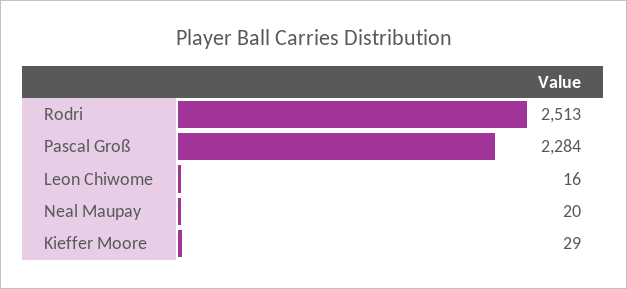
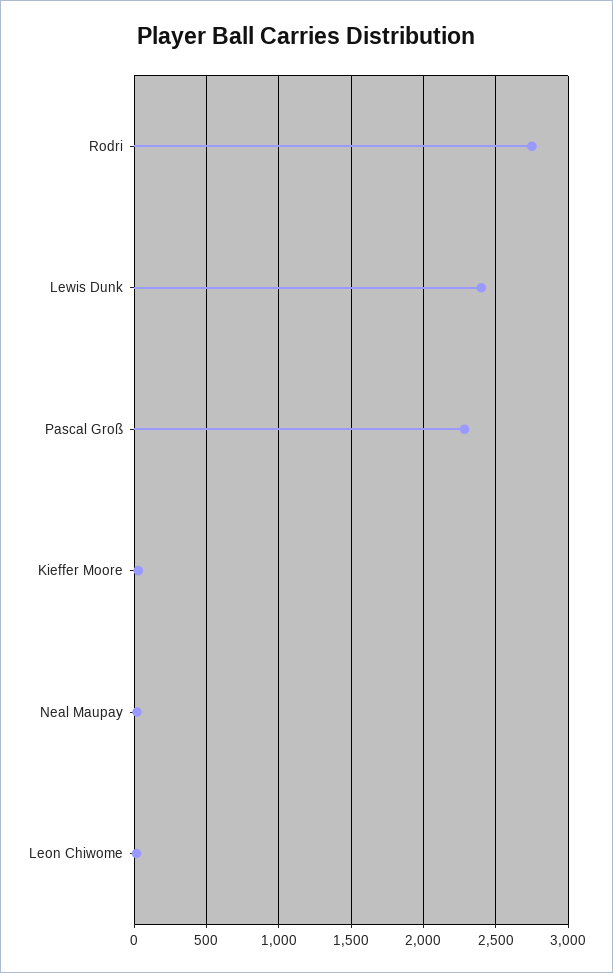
Rodri: 2513 -> 2750
Lewis Dunk: none -> 2400

